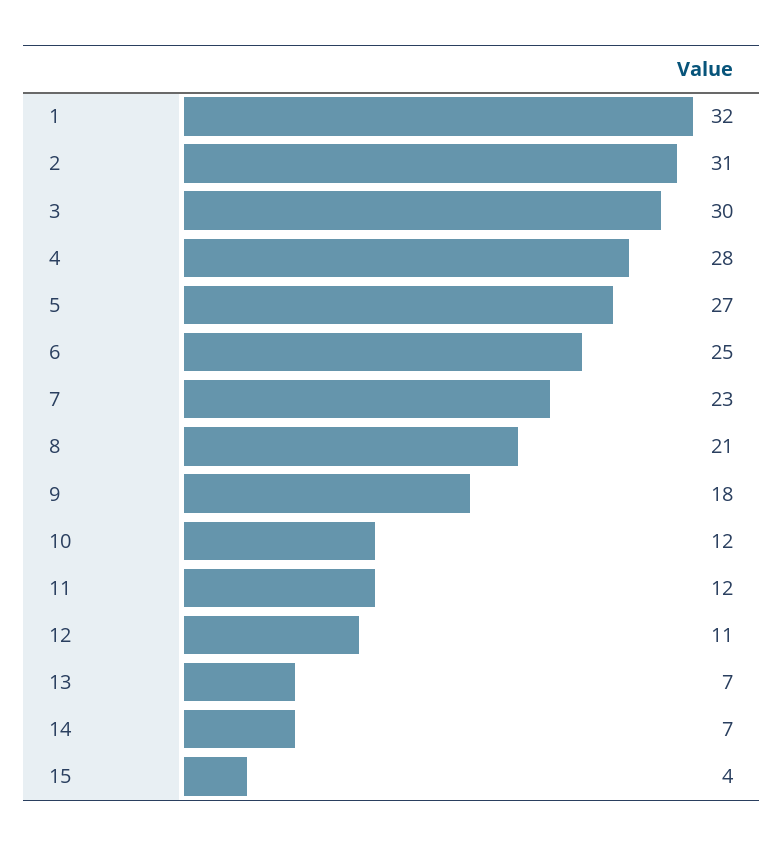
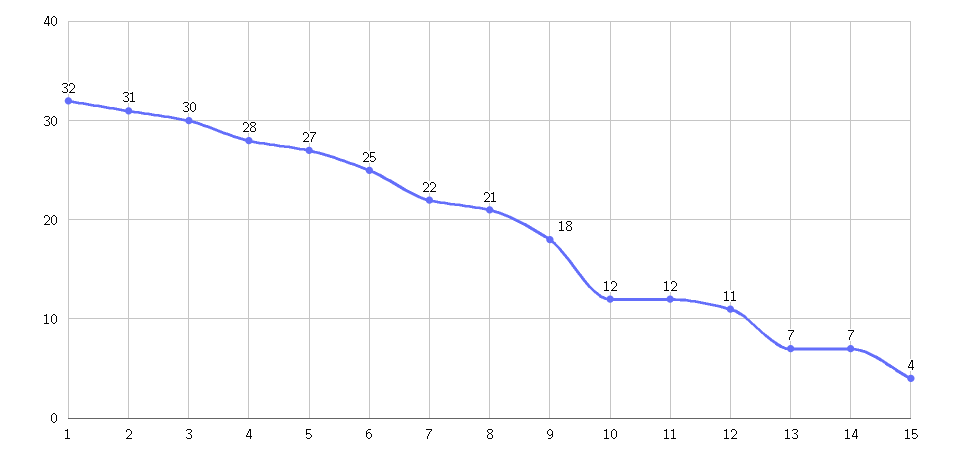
7: 23 -> 22

